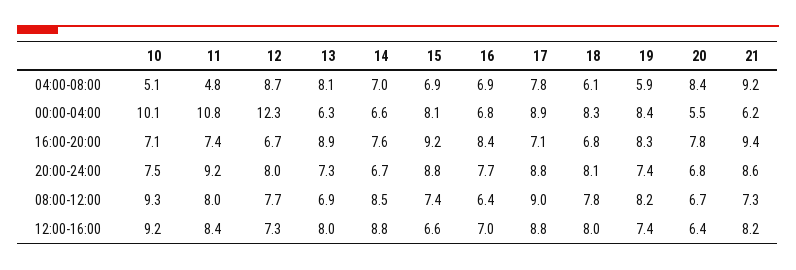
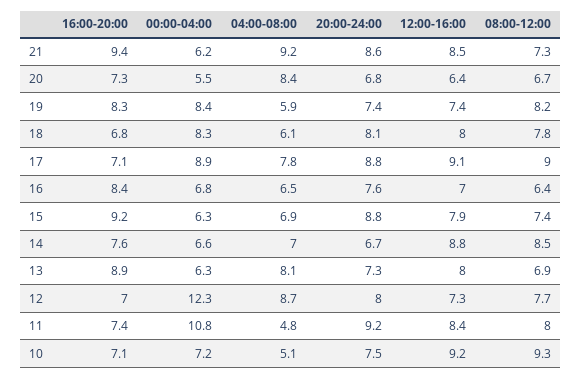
16, 04:00-08:00: 6.9 -> 6.5
10, 00:00-04:00: 10.1 -> 7.2
15, 00:00-04:00: 8.1 -> 6.3
12, 16:00-20:00: 6.7 -> 7
20, 16:00-20:00: 7.8 -> 7.3
16, 20:00-24:00: 7.7 -> 7.6
15, 12:00-16:00: 6.6 -> 7.9
17, 12:00-16:00: 8.8 -> 9.1
21, 12:00-16:00: 8.2 -> 8.5

